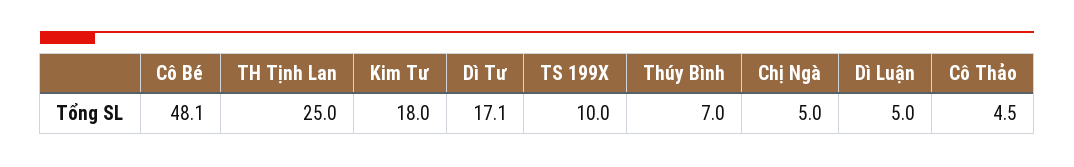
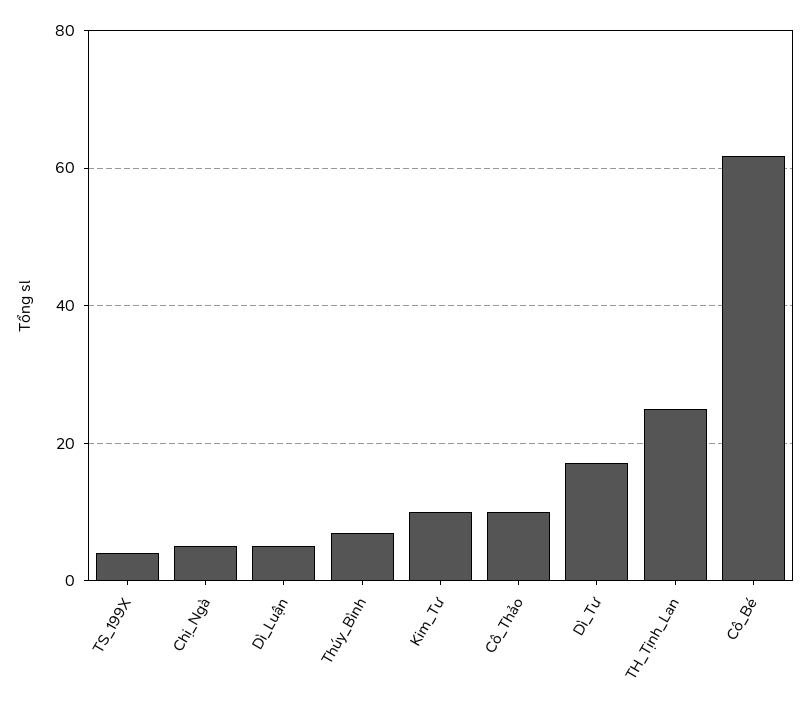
Cô Bé: 48.1 -> 62
Kim Tư: 18 -> 10
TS 199X: 10 -> 4
Cô Thảo: 4.5 -> 10

